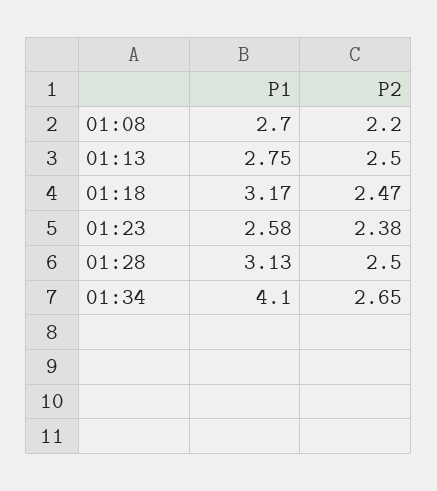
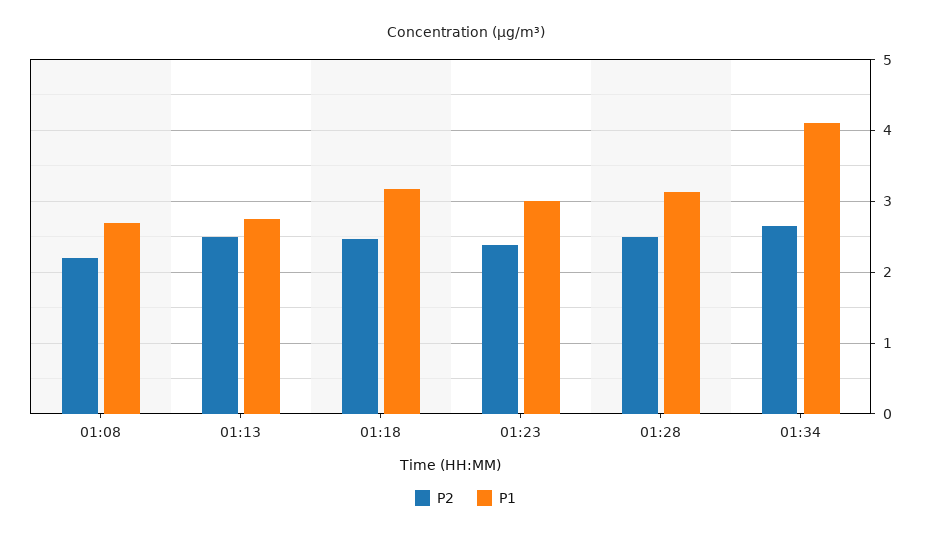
P1, 01:23: 2.58 -> 3

